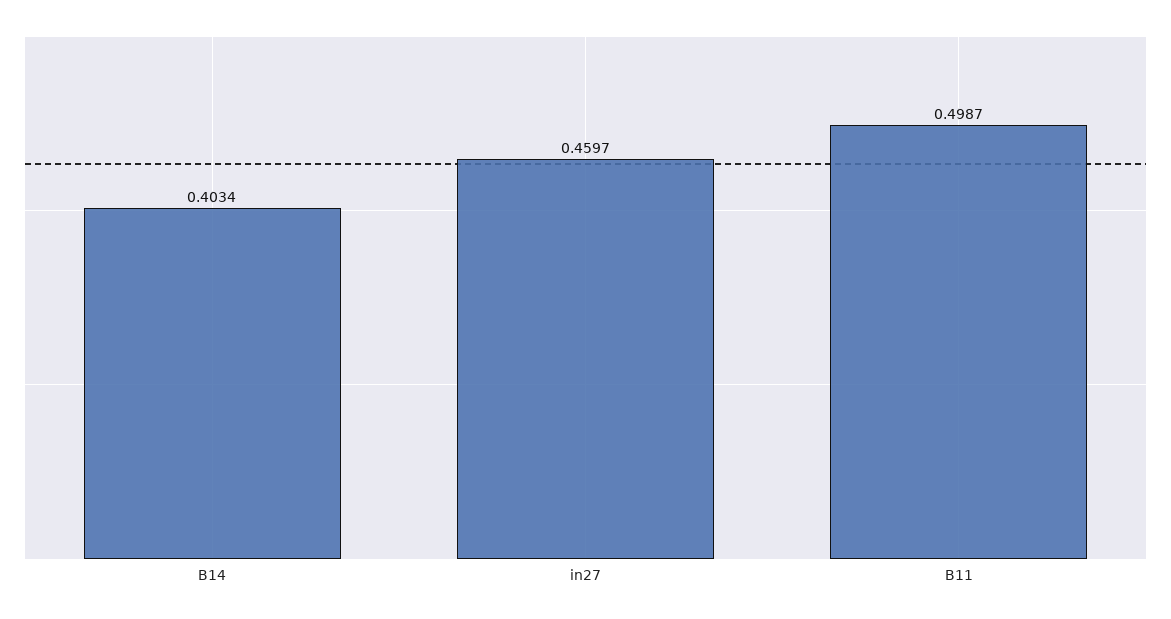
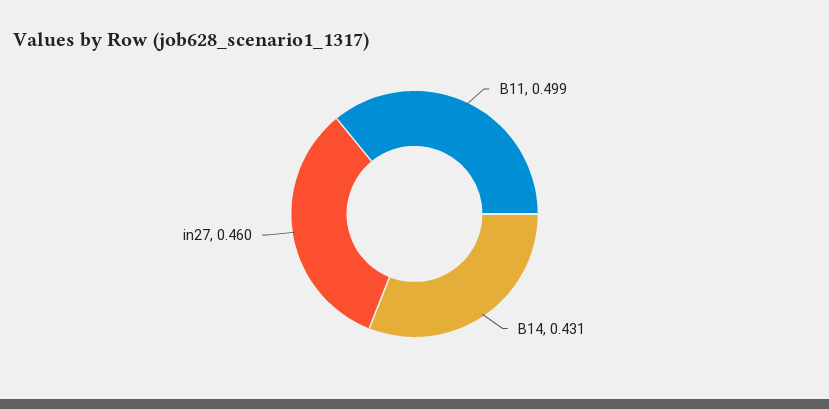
B14: 0.4034 -> 0.431

